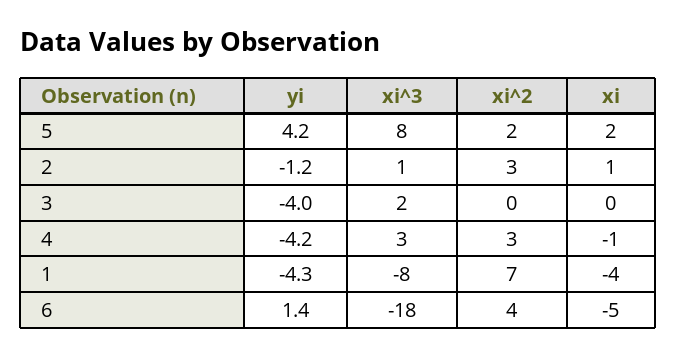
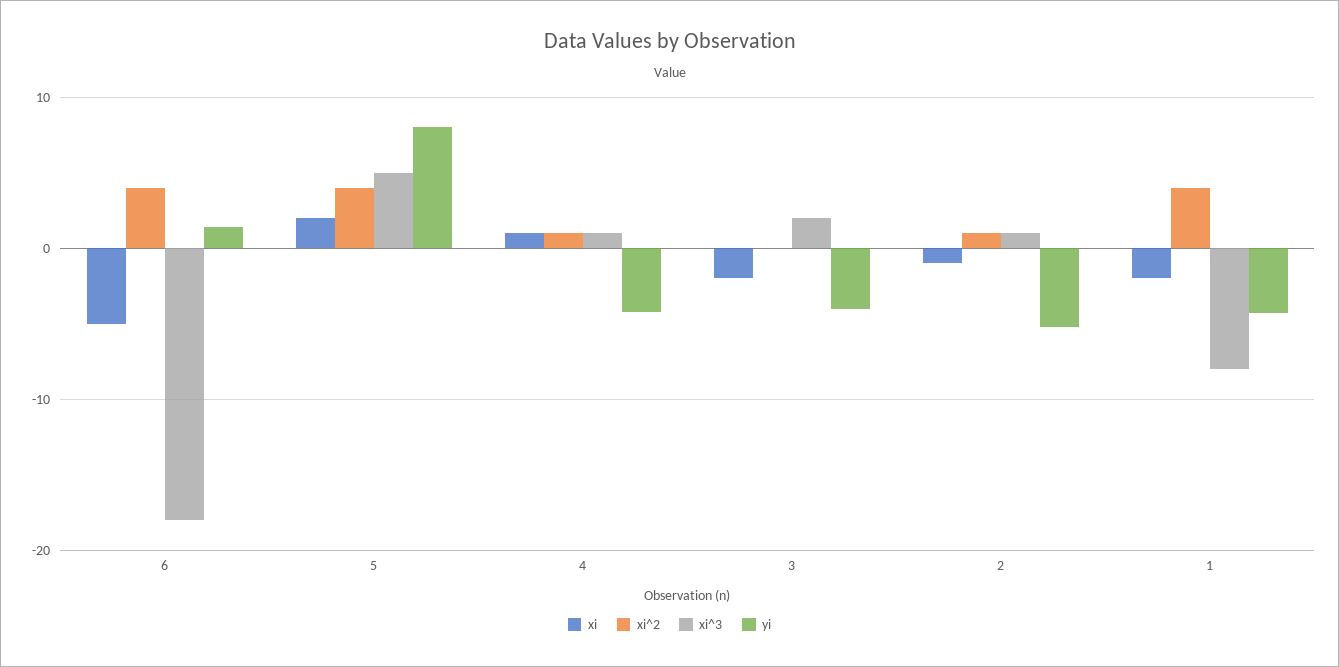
yi, 5: 4.2 -> 8
xi^3, 5: 8 -> 5
xi^2, 5: 2 -> 4
yi, 2: -1.2 -> -5
xi^2, 2: 3 -> 1
xi, 2: 1 -> -1
xi, 3: 0 -> -2
xi^3, 4: 3 -> 1
xi^2, 4: 3 -> 1
xi, 4: -1 -> 1
xi^2, 1: 7 -> 4
xi, 1: -4 -> -2

